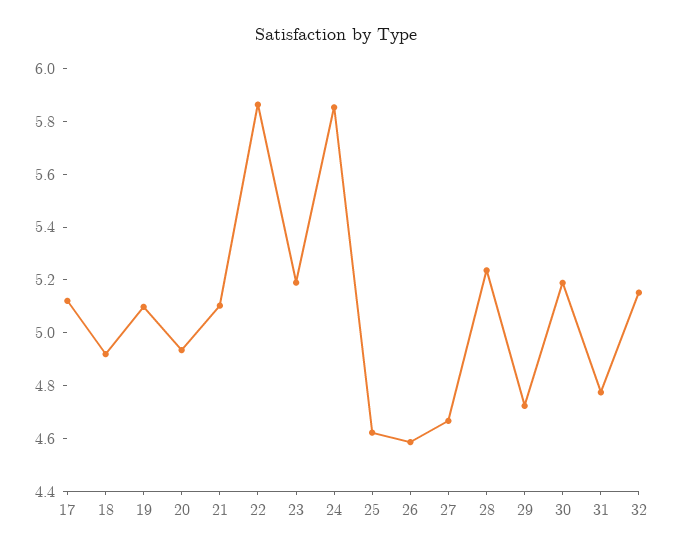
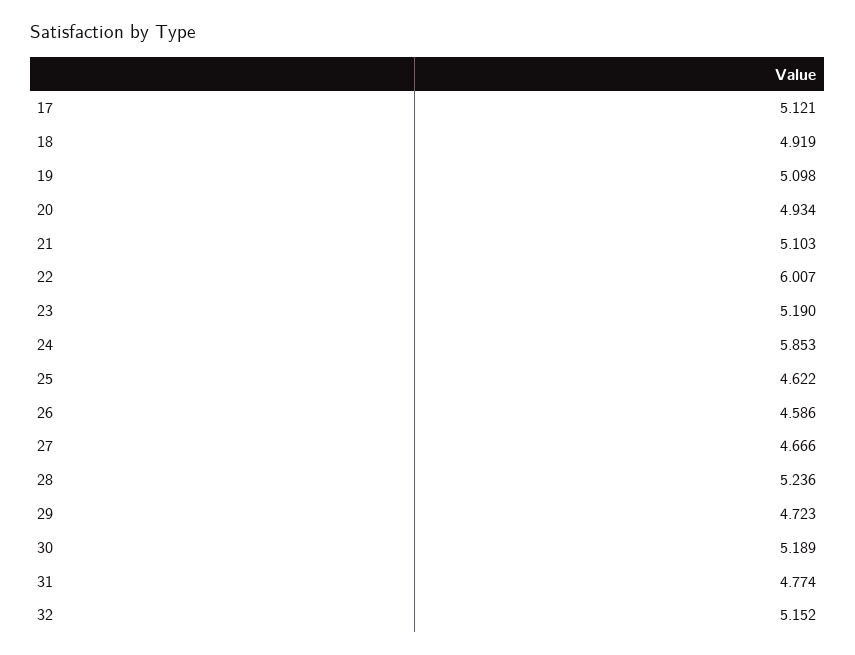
22: 5.85 -> 6.007

